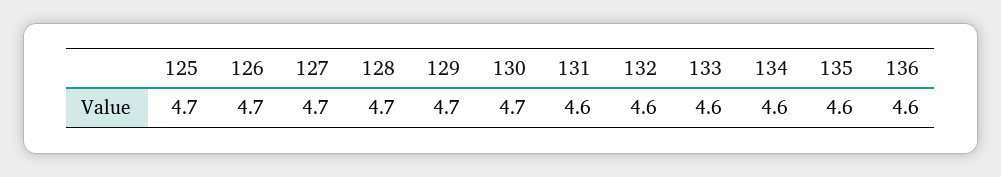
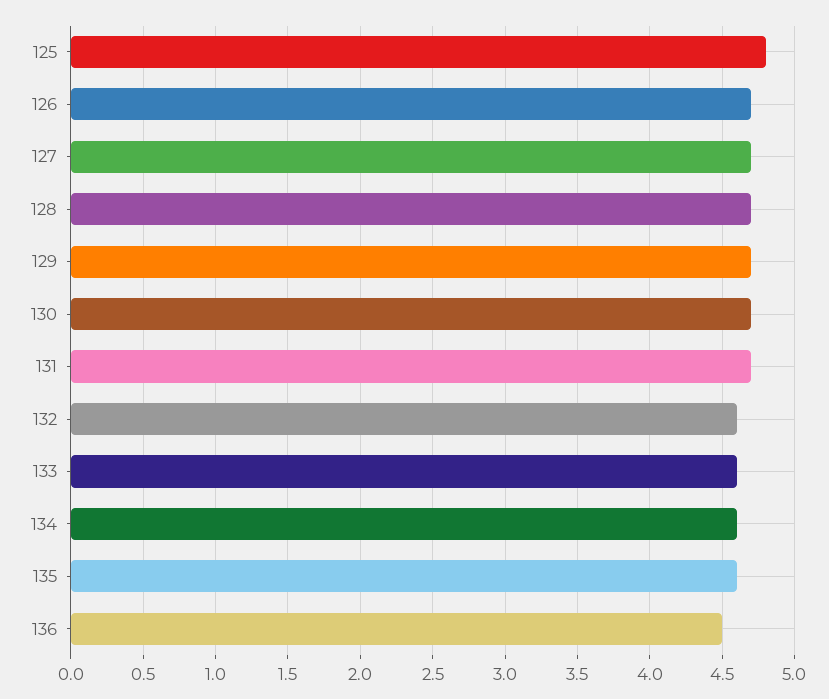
125: 4.7 -> 4.8
131: 4.6 -> 4.7
136: 4.6 -> 4.5

